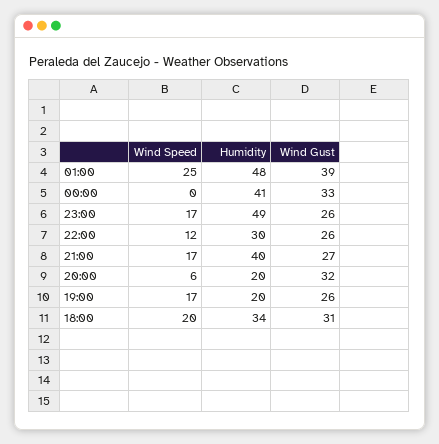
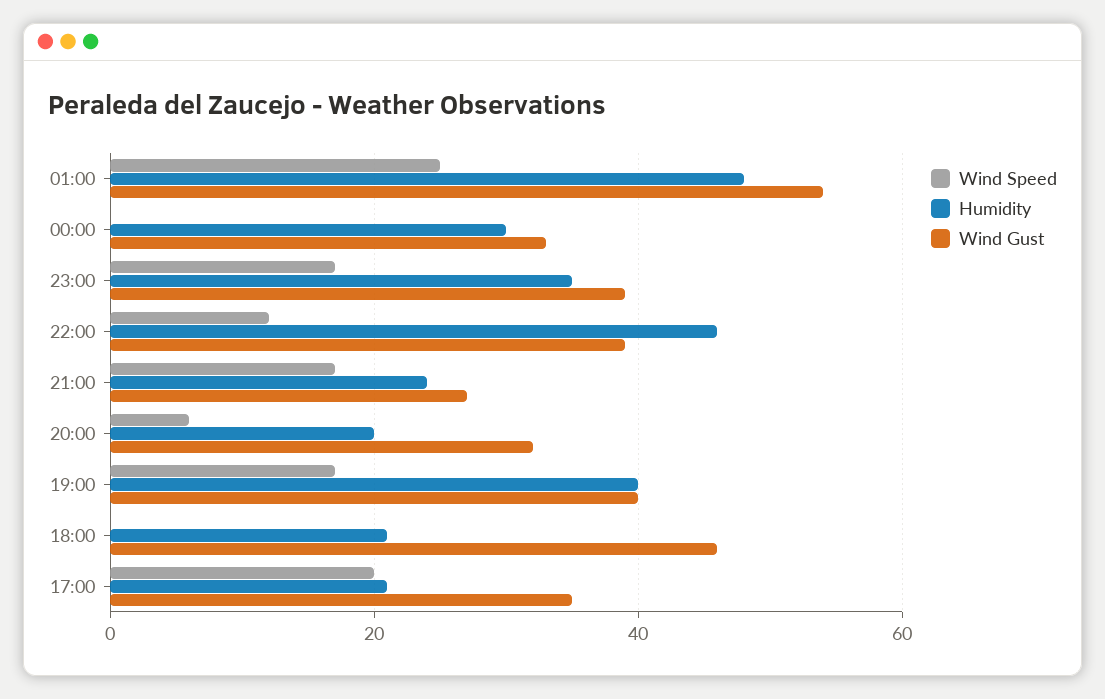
Wind Gust, 01:00: 39 -> 55
Humidity, 00:00: 41 -> 30
Humidity, 23:00: 49 -> 35
Wind Gust, 23:00: 26 -> 40
Humidity, 22:00: 30 -> 45
Wind Gust, 22:00: 26 -> 40
Humidity, 21:00: 40 -> 25
Humidity, 19:00: 20 -> 40
Wind Gust, 19:00: 26 -> 40
Wind Speed, 18:00: 20 -> 0
Humidity, 18:00: 34 -> 20
Wind Gust, 18:00: 31 -> 45
Wind Speed, 17:00: none -> 20
Humidity, 17:00: none -> 20
Wind Gust, 17:00: none -> 35

